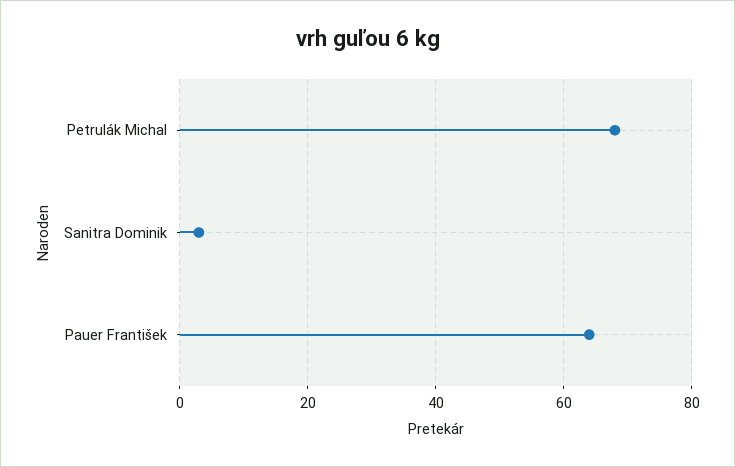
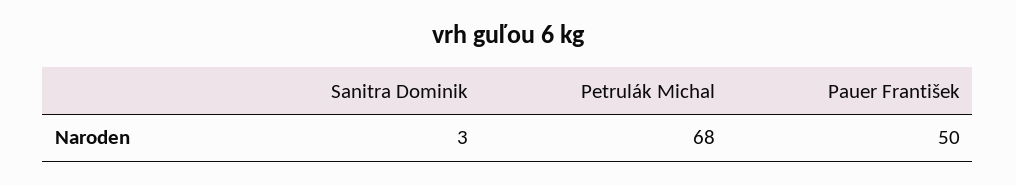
Pauer František: 65 -> 50

